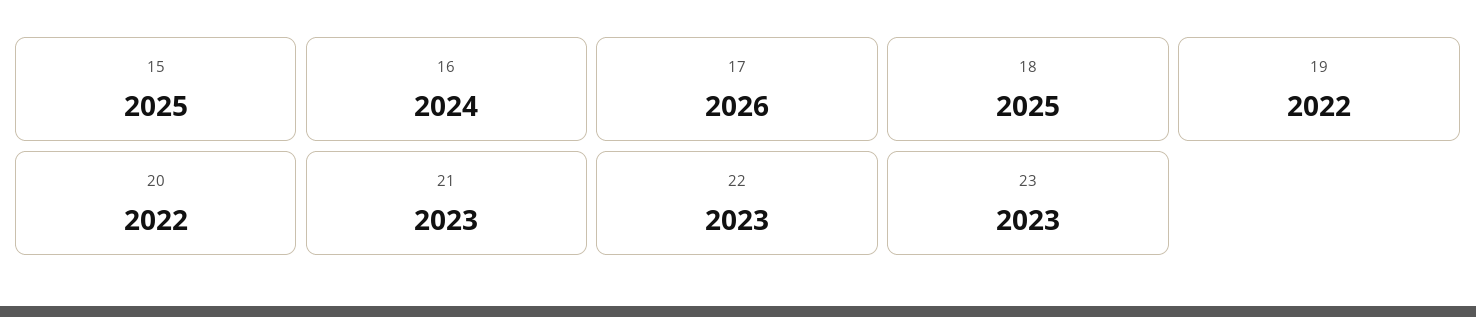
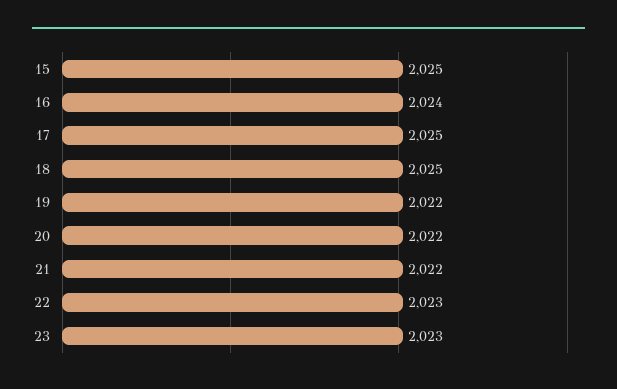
17: 2026 -> 2025
21: 2023 -> 2022

